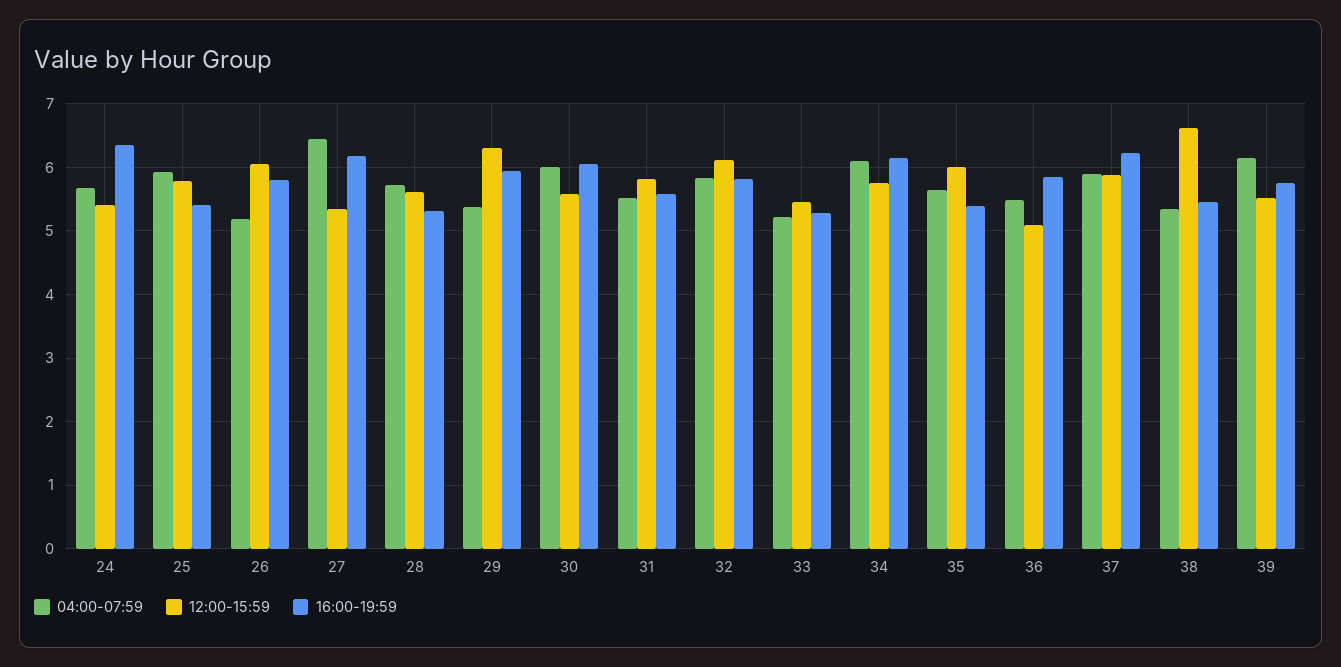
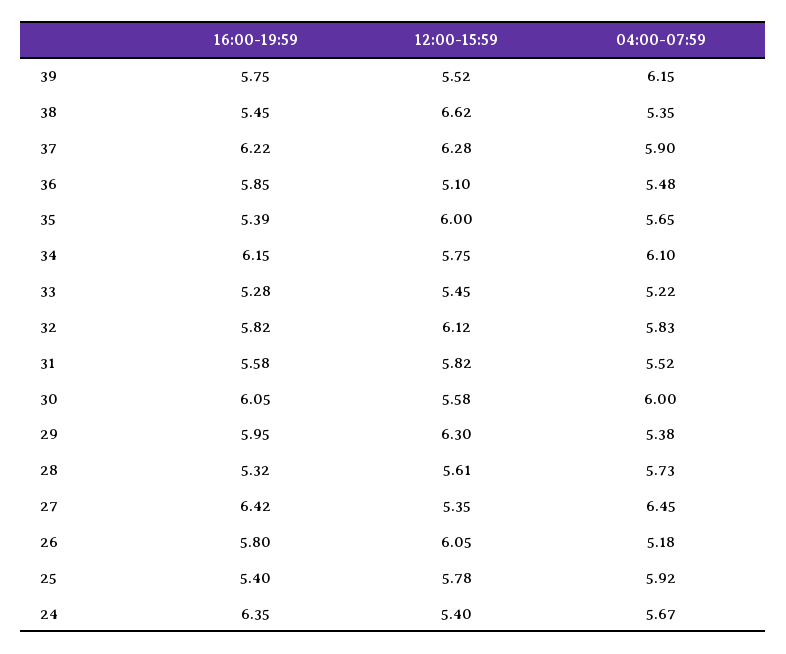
16:00-19:59, 27: 6.2 -> 6.42
12:00-15:59, 37: 5.9 -> 6.28

